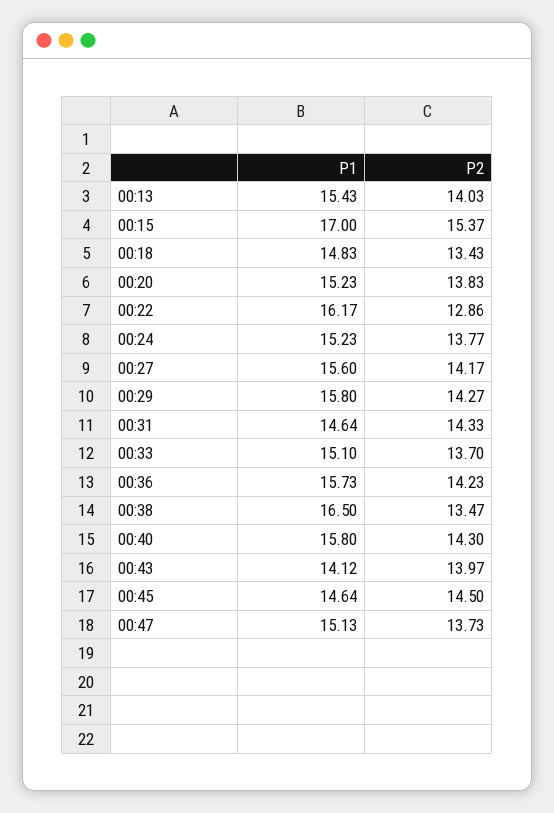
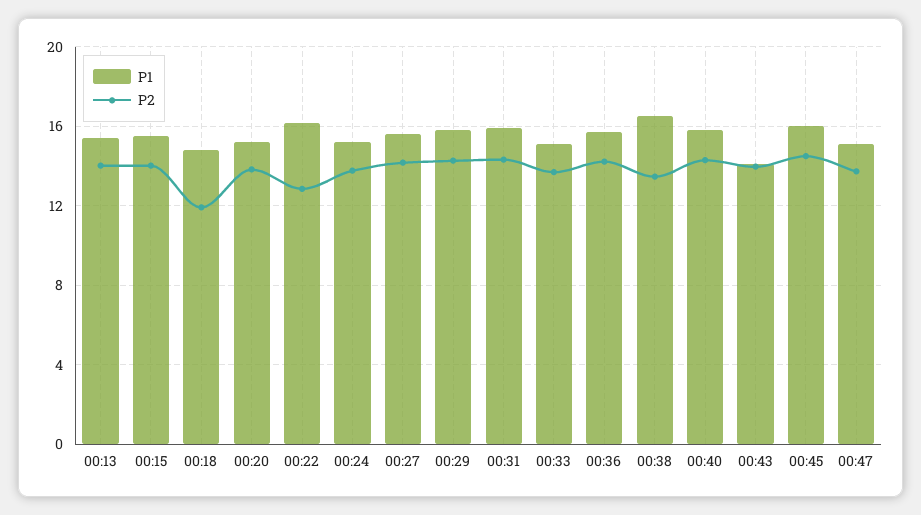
P1, 00:15: 17 -> 15.5
P2, 00:15: 15.37 -> 14
P2, 00:18: 13.43 -> 12
P1, 00:31: 14.64 -> 16
P1, 00:45: 14.64 -> 16

